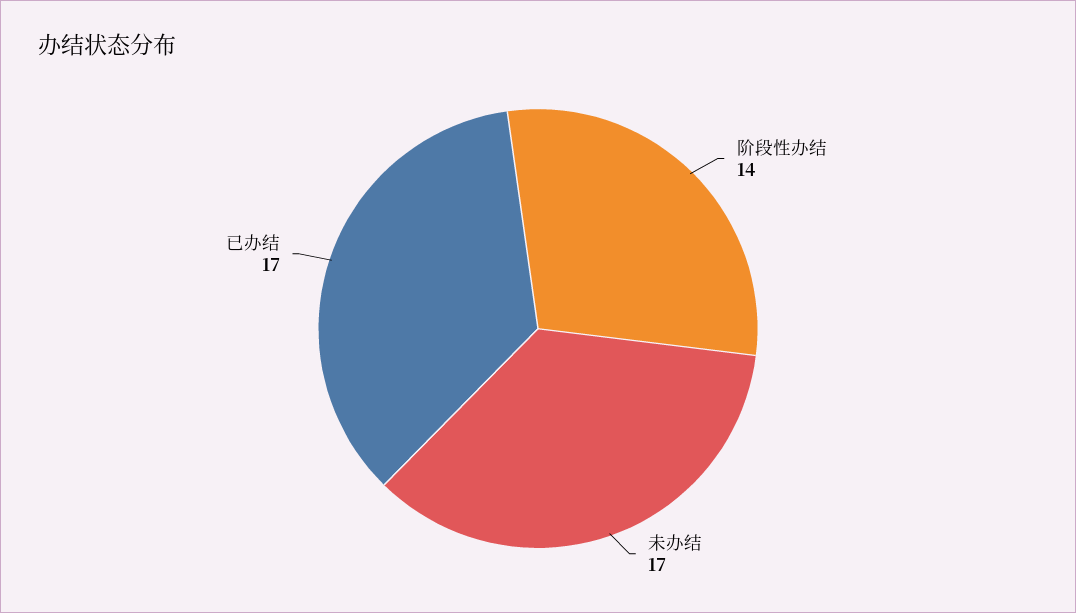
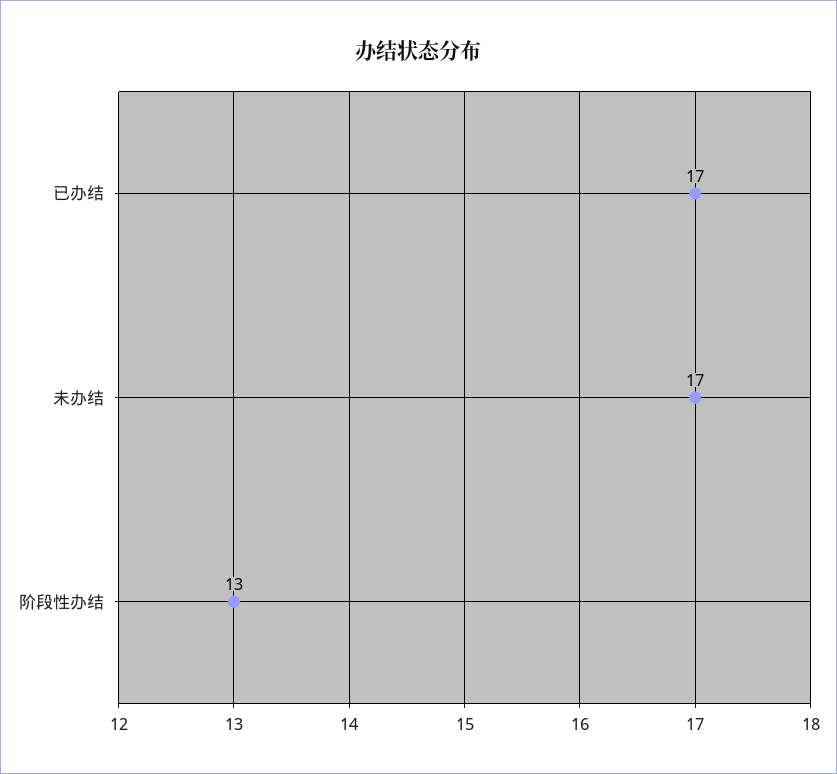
阶段性办结: 14 -> 13

